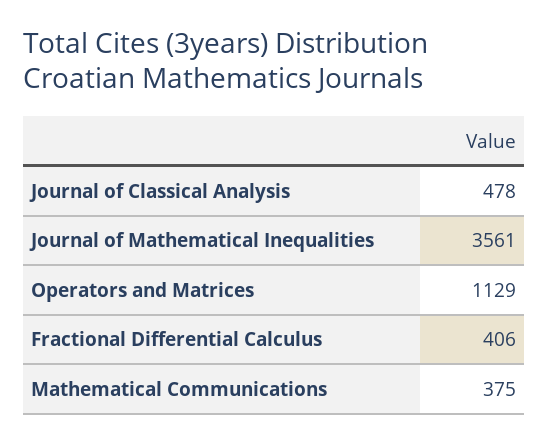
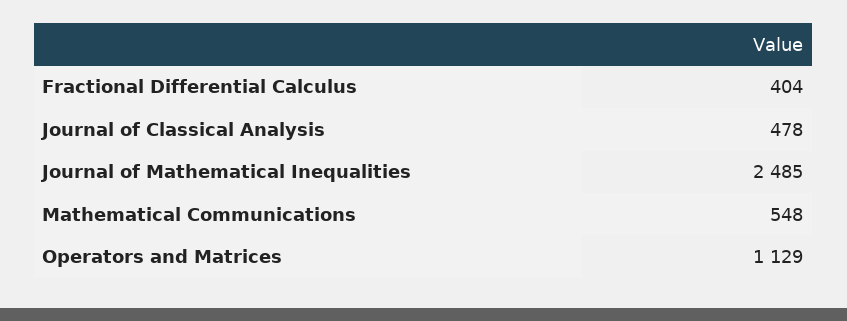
Journal of Mathematical Inequalities: 3561 -> 2485
Fractional Differential Calculus: 406 -> 404
Mathematical Communications: 375 -> 548

